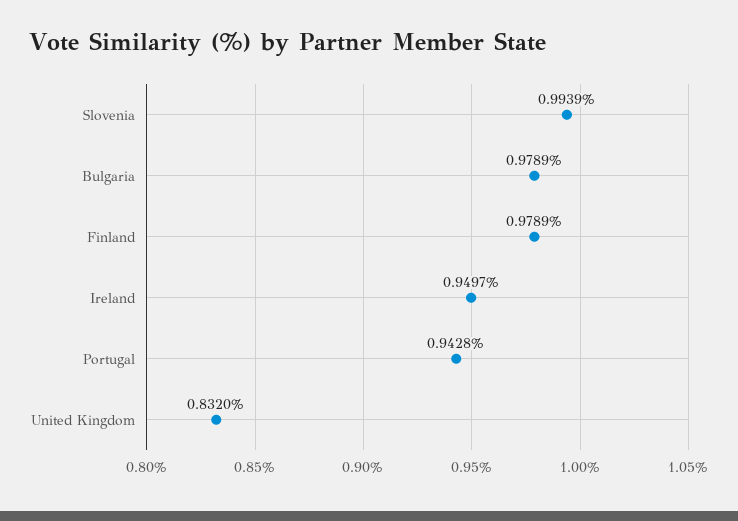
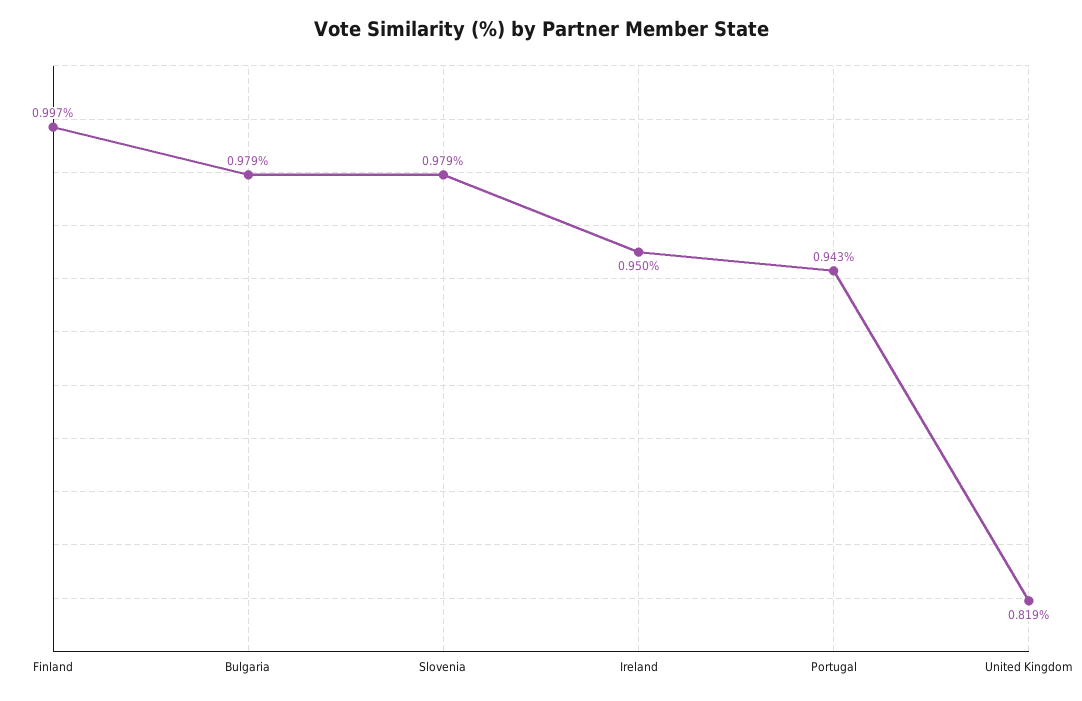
Slovenia: 0.9939 -> 0.979
Finland: 0.9789 -> 0.997
United Kingdom: 0.832 -> 0.819

